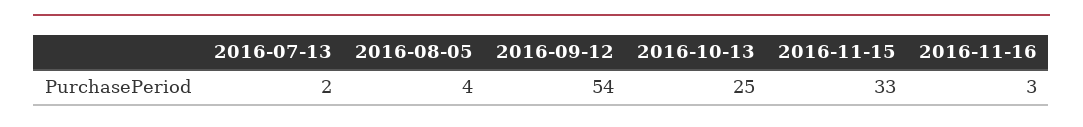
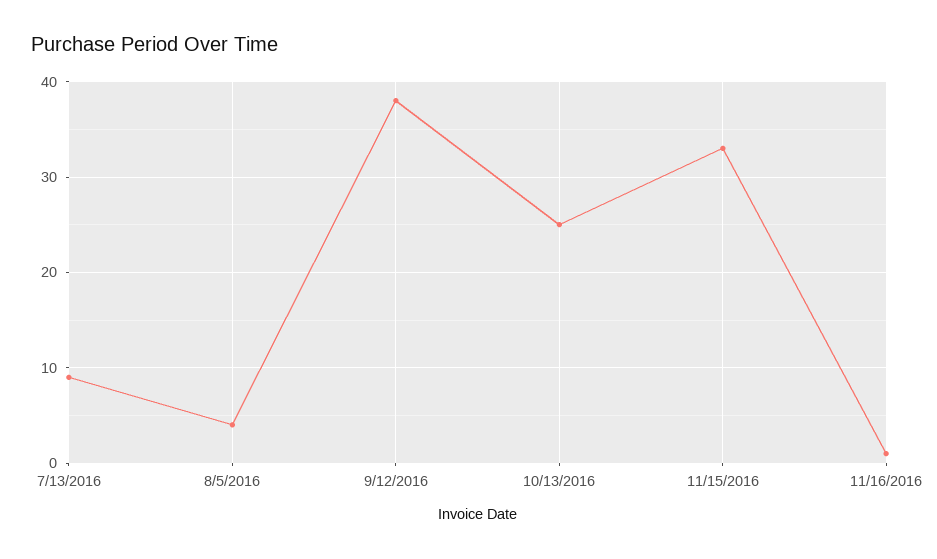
2016-07-13: 2 -> 9
2016-09-12: 54 -> 38
2016-11-16: 3 -> 1

